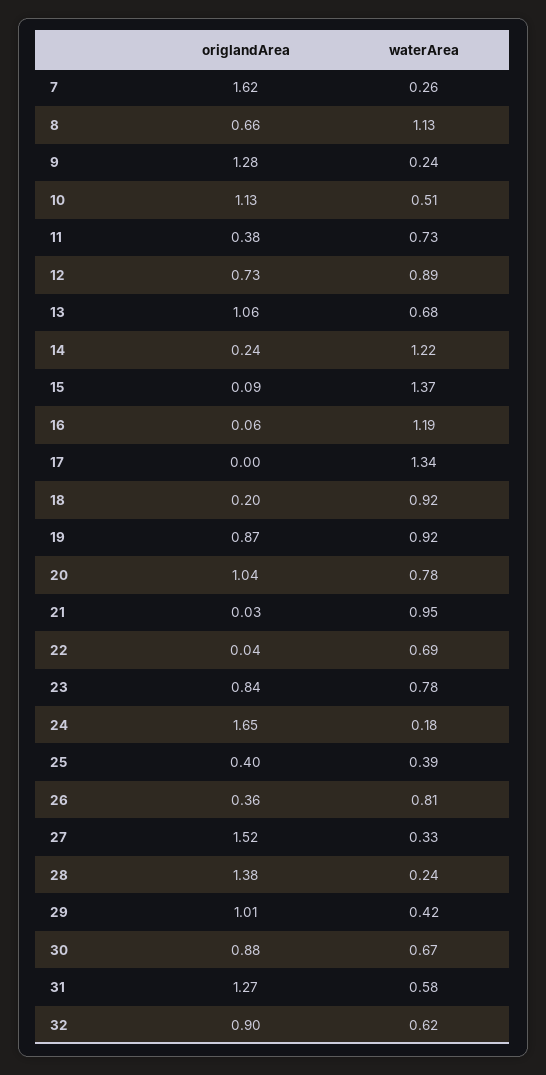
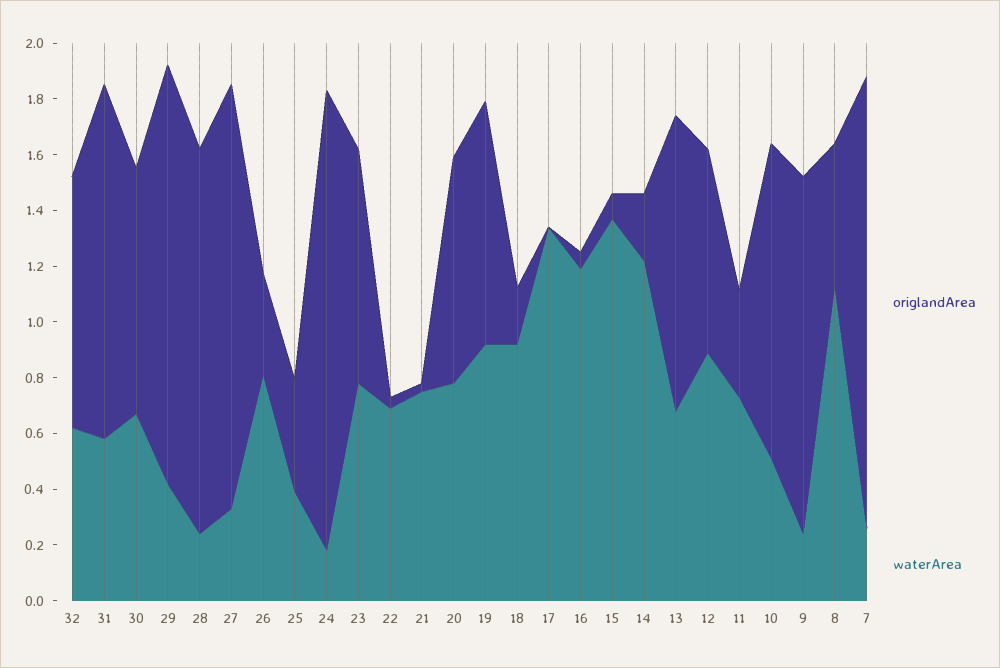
origlandArea, 8: 0.66 -> 0.5
origlandArea, 20: 1.04 -> 0.8
waterArea, 21: 0.95 -> 0.75
origlandArea, 29: 1.01 -> 1.5

